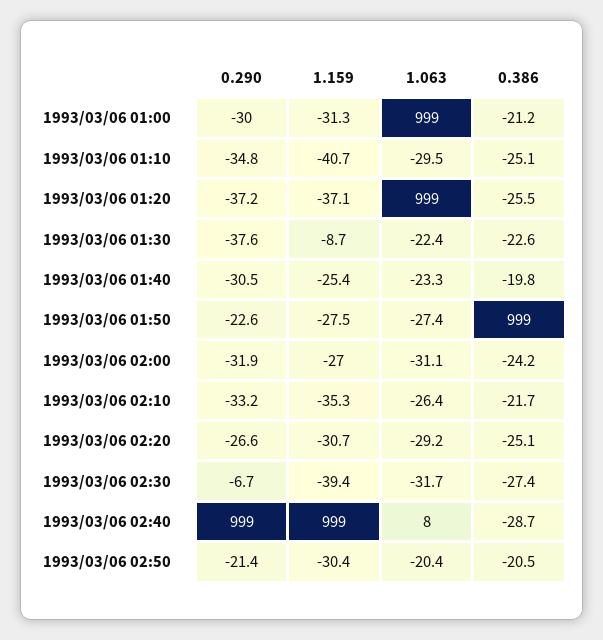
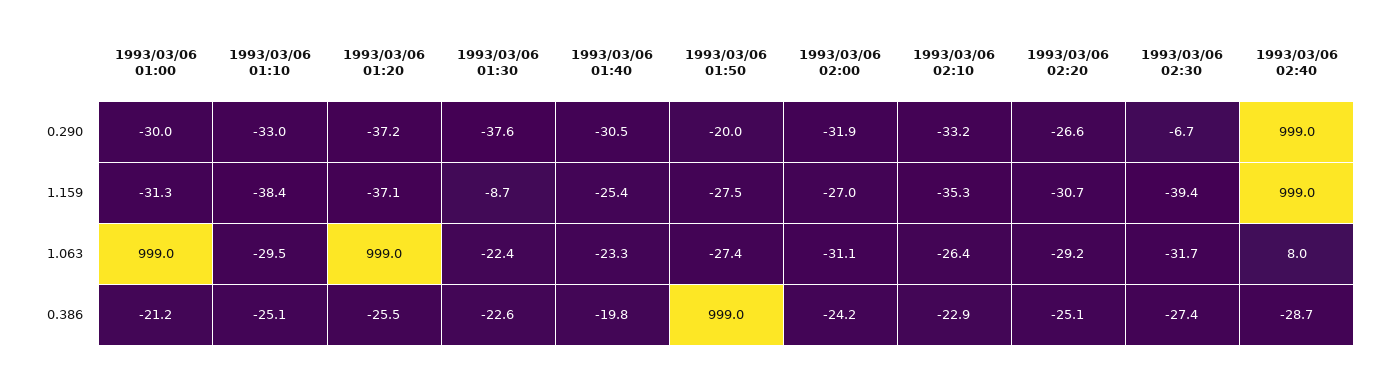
0.290, 1993/03/06 01:10: -34.8 -> -33
1.159, 1993/03/06 01:10: -40.7 -> -38.4
0.290, 1993/03/06 01:50: -22.6 -> -20
0.386, 1993/03/06 02:10: -21.7 -> -22.9
0.290, 1993/03/06 02:50: -21.4 -> none
1.159, 1993/03/06 02:50: -30.4 -> none
1.063, 1993/03/06 02:50: -20.4 -> none
0.386, 1993/03/06 02:50: -20.5 -> none

